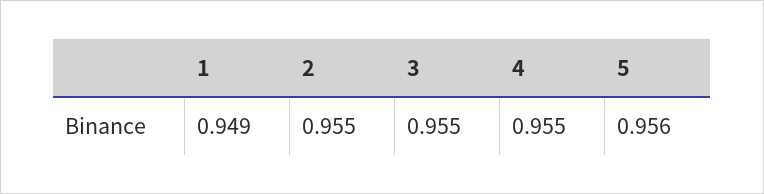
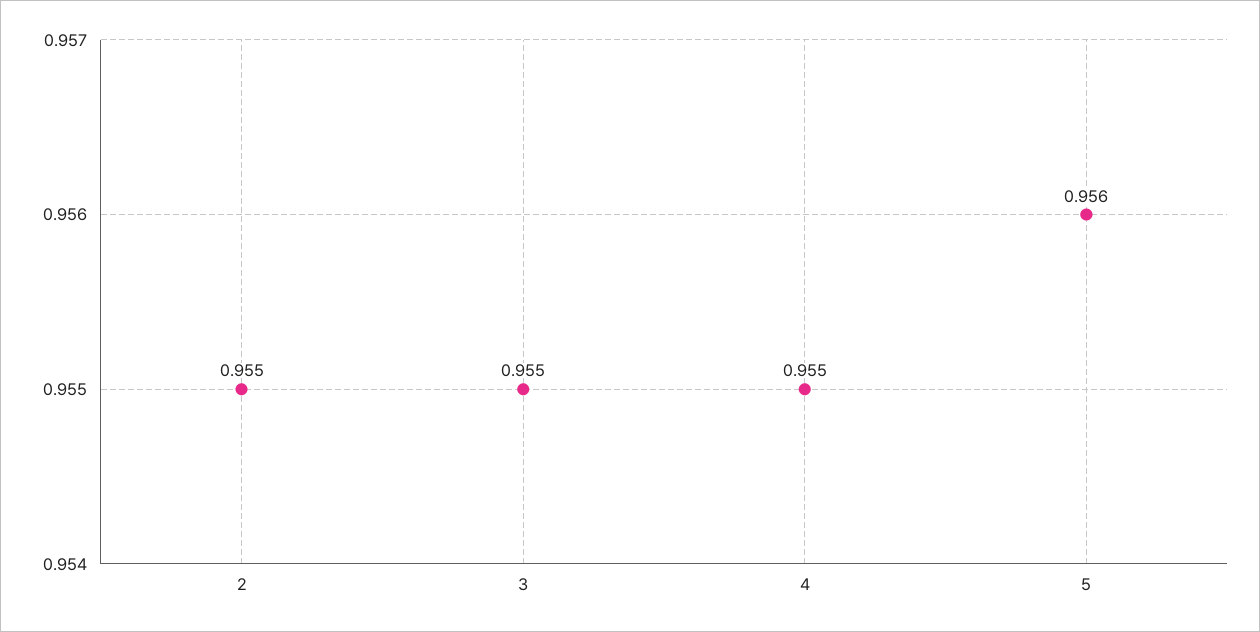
1: 0.949 -> none

